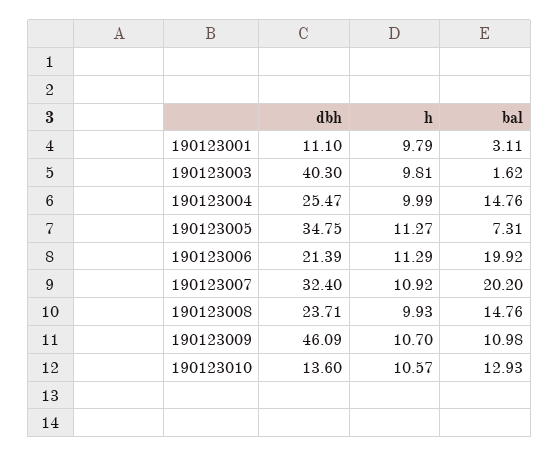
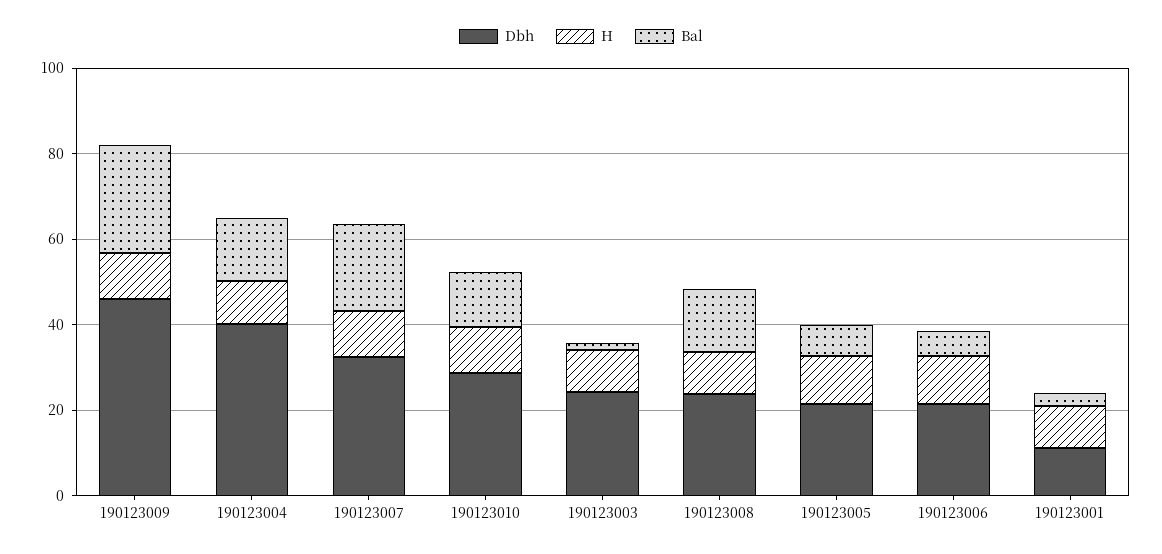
dbh, 190123003: 40.3 -> 25
dbh, 190123004: 25.47 -> 40
dbh, 190123005: 34.75 -> 20
bal, 190123006: 19.92 -> 5
bal, 190123009: 10.98 -> 25
dbh, 190123010: 13.6 -> 30

